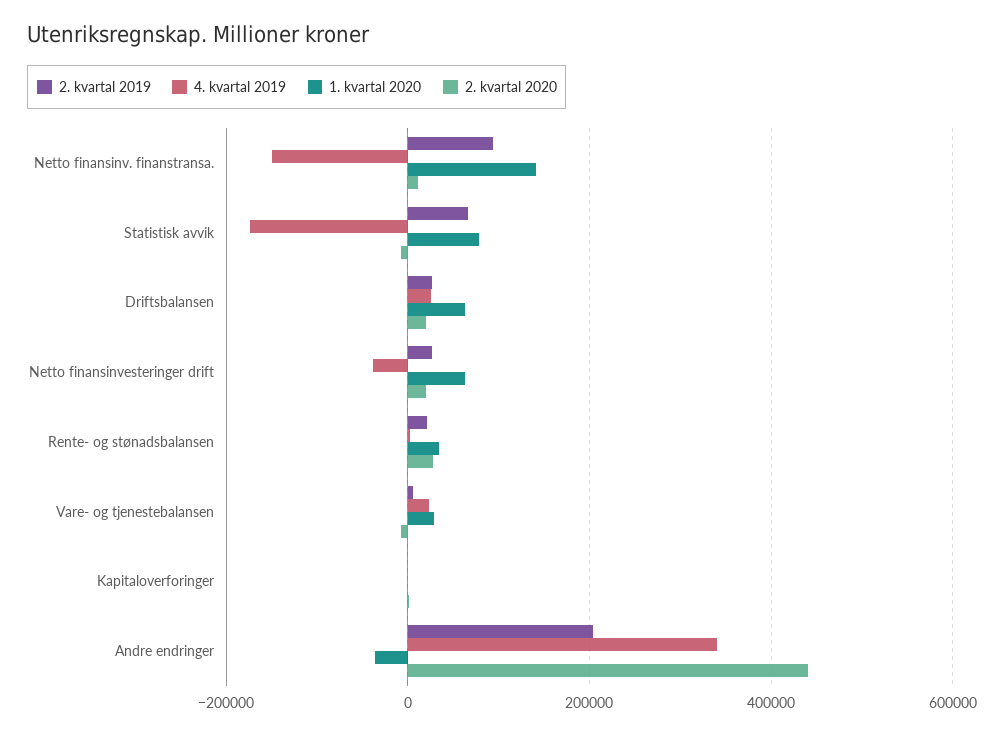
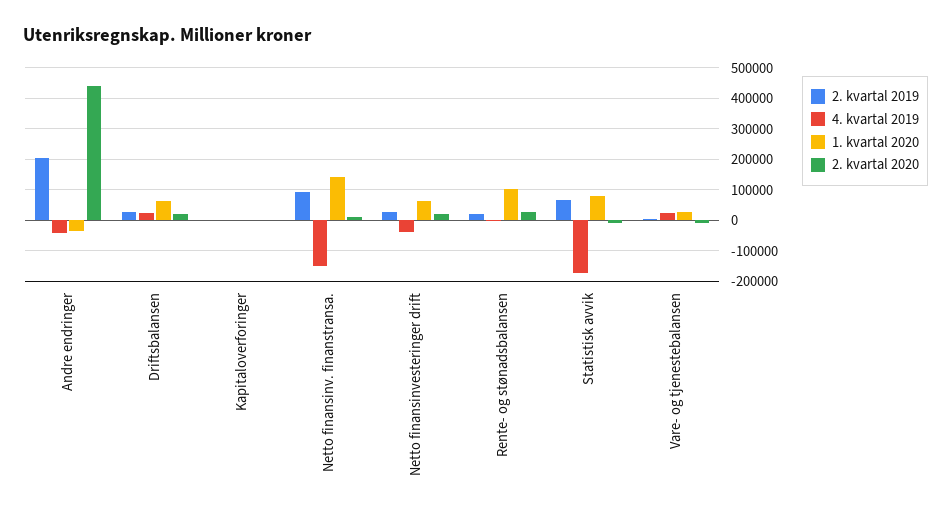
1. kvartal 2020, Rente- og stønadsbalansen: 40000 -> 100000
4. kvartal 2019, Andre endringer: 340000 -> -40000

